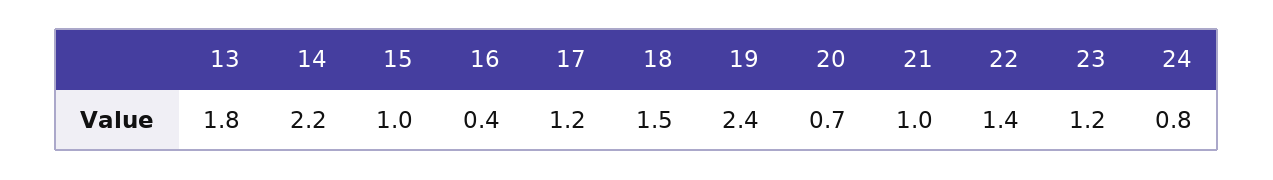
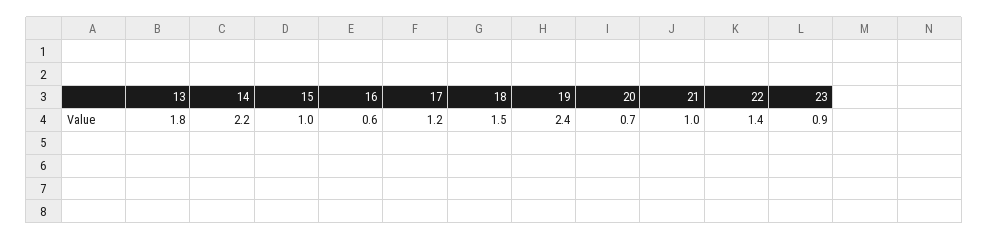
16: 0.4 -> 0.6
23: 1.2 -> 0.9
24: 0.8 -> none

